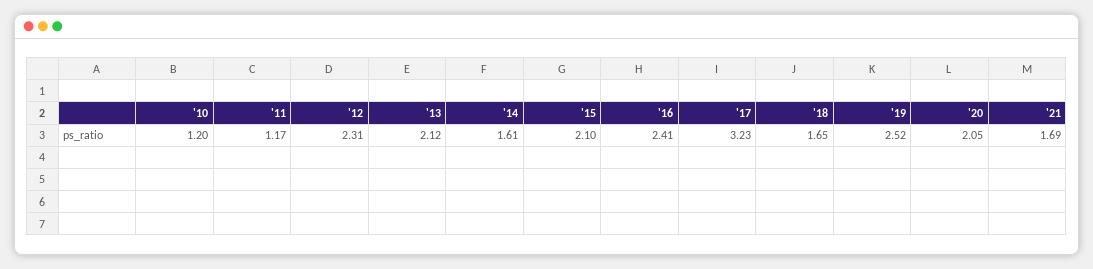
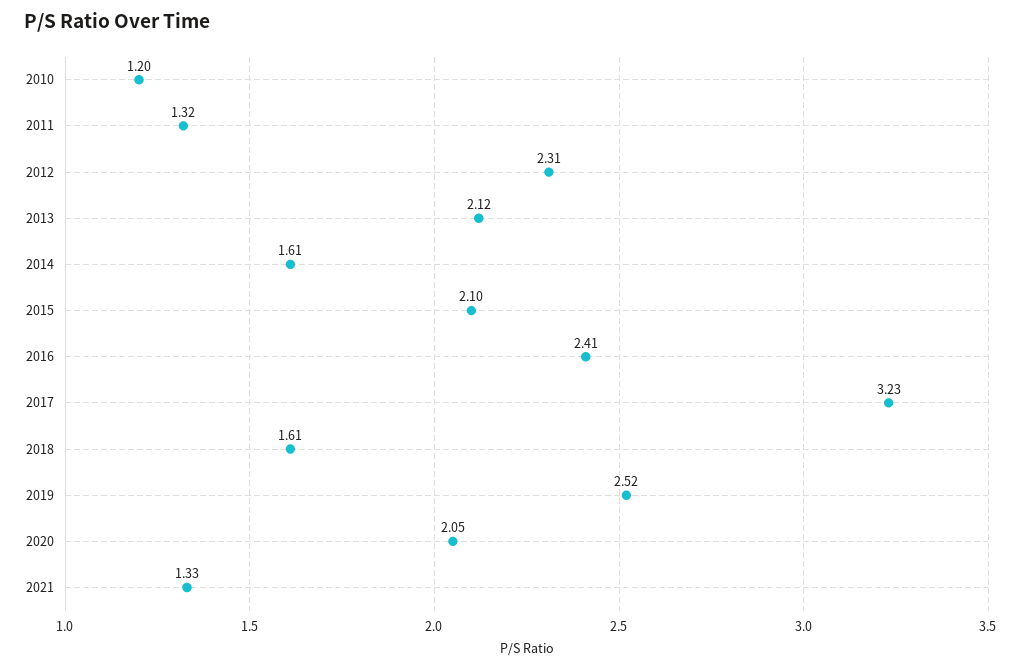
'11: 1.17 -> 1.32
'18: 1.65 -> 1.61
'21: 1.69 -> 1.33

